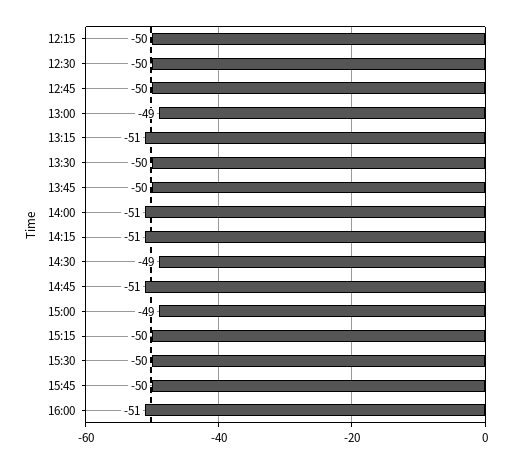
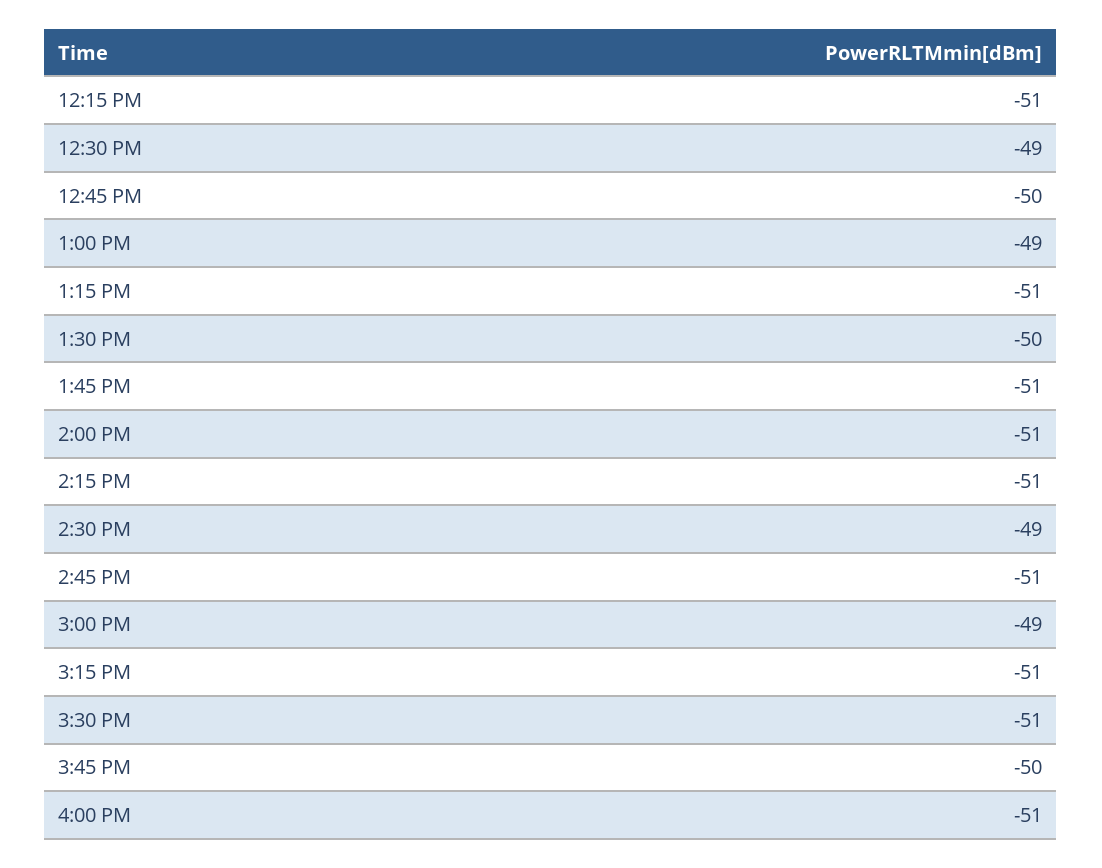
12:15: -50 -> -51
12:30: -50 -> -49
13:45: -50 -> -51
15:15: -50 -> -51
15:30: -50 -> -51

